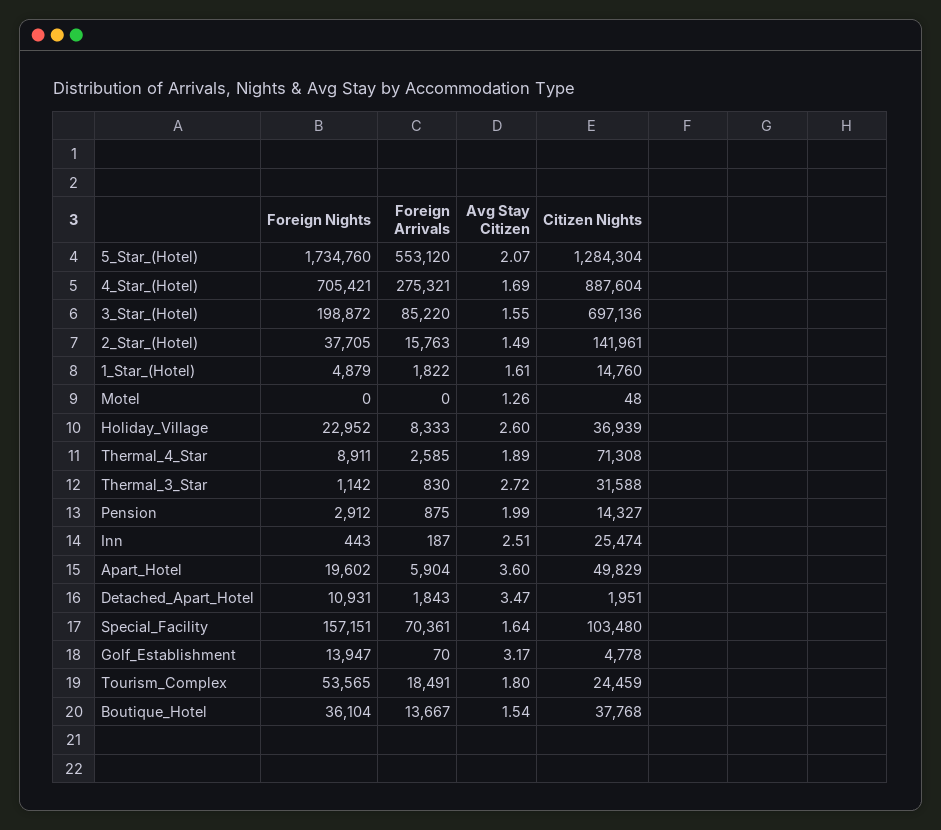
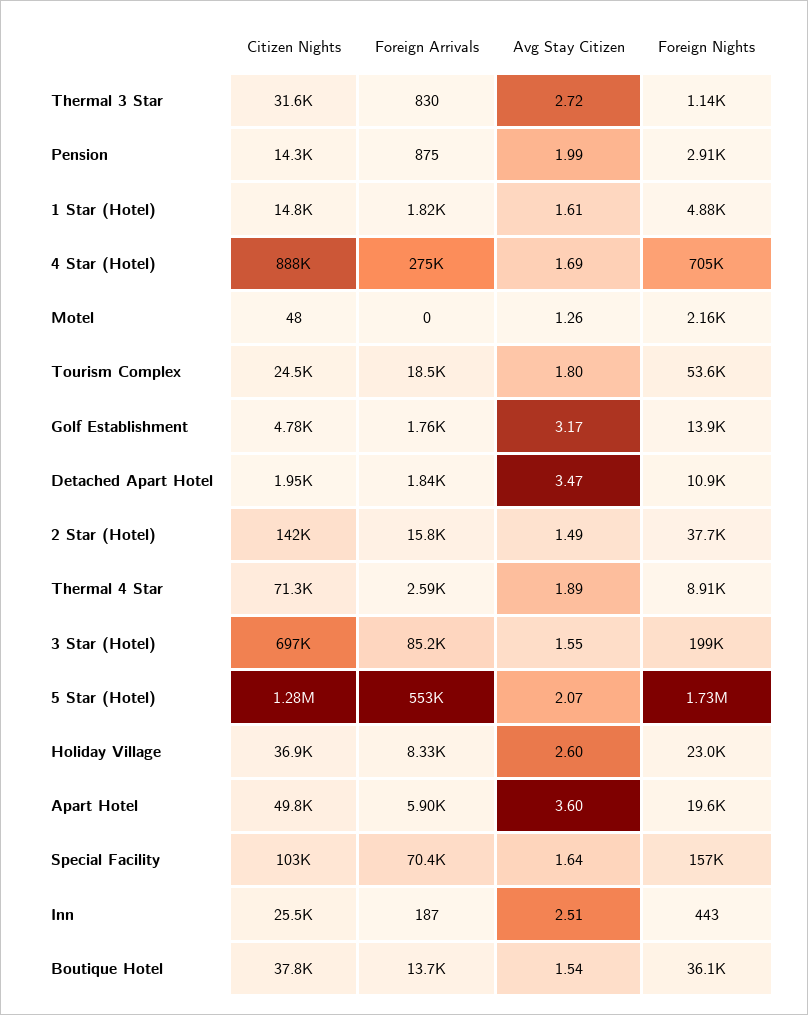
Foreign Nights, Motel: 0 -> 2160
Foreign Arrivals, Golf_Establishment: 70 -> 1760

